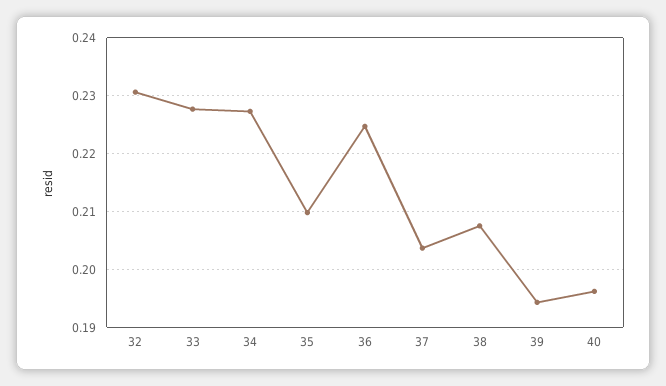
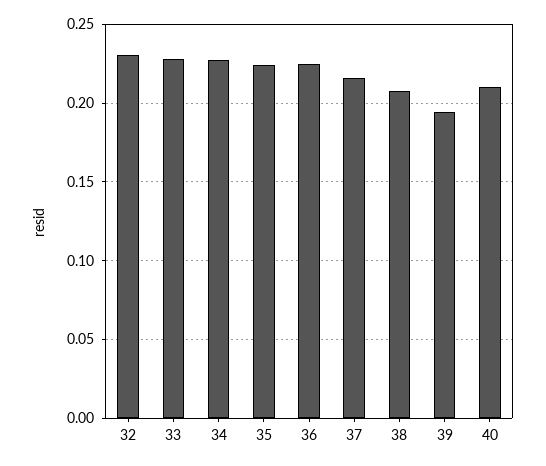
35: 0.21 -> 0.225
37: 0.204 -> 0.215
40: 0.196 -> 0.21

